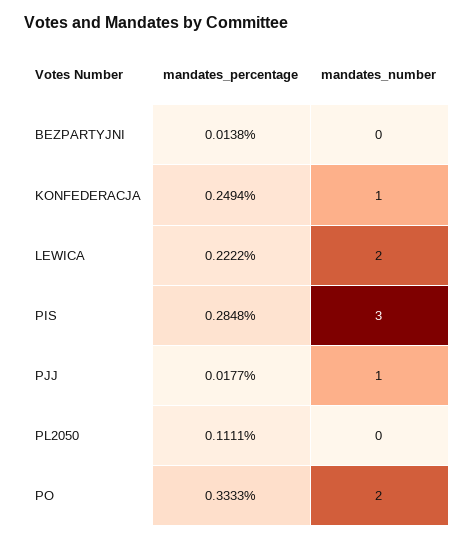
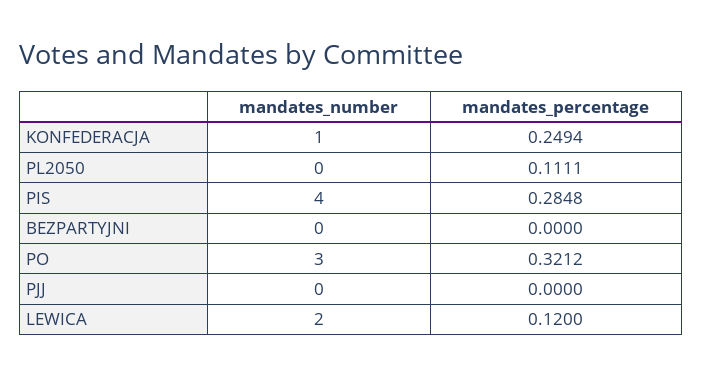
mandates_percentage, BEZPARTYJNI: 0.0138 -> 0
mandates_percentage, LEWICA: 0.2222 -> 0.12
mandates_number, PIS: 3 -> 4
mandates_percentage, PJJ: 0.0177 -> 0
mandates_number, PJJ: 1 -> 0
mandates_percentage, PO: 0.3333 -> 0.3212
mandates_number, PO: 2 -> 3

